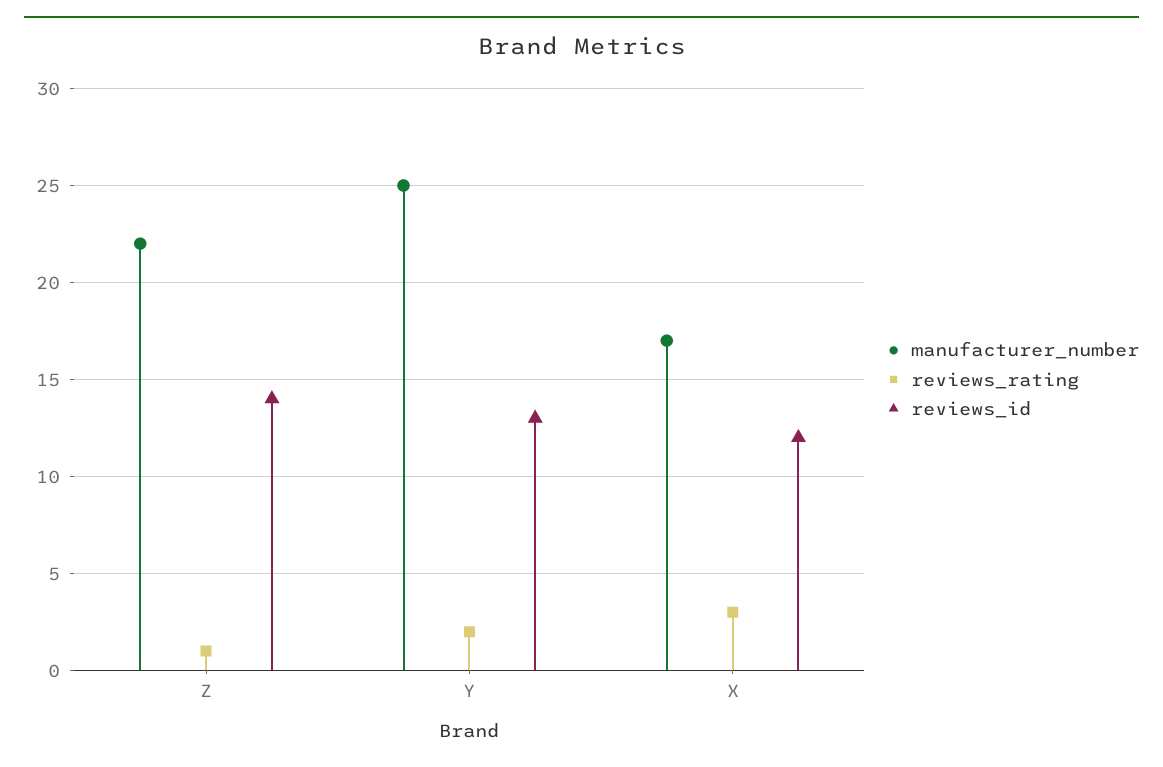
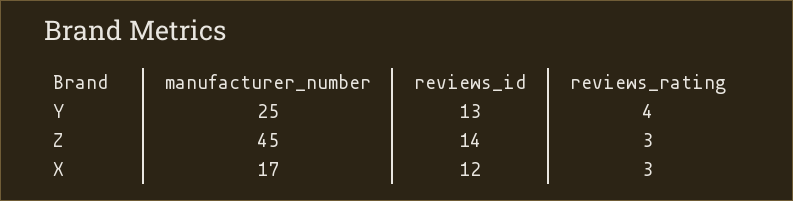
manufacturer_number, Z: 22 -> 45
reviews_rating, Z: 1 -> 3
reviews_rating, Y: 2 -> 4

